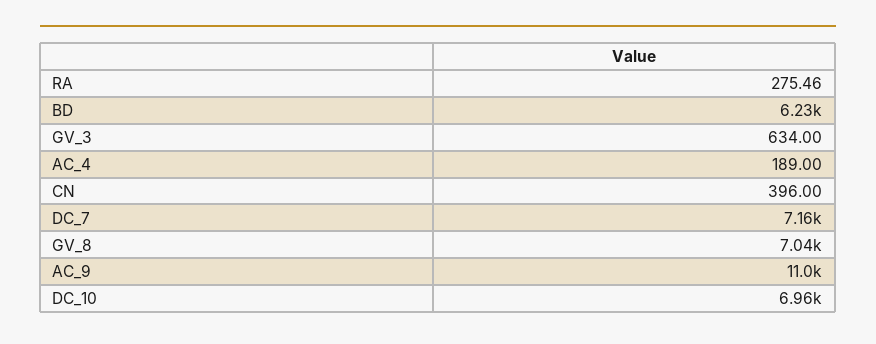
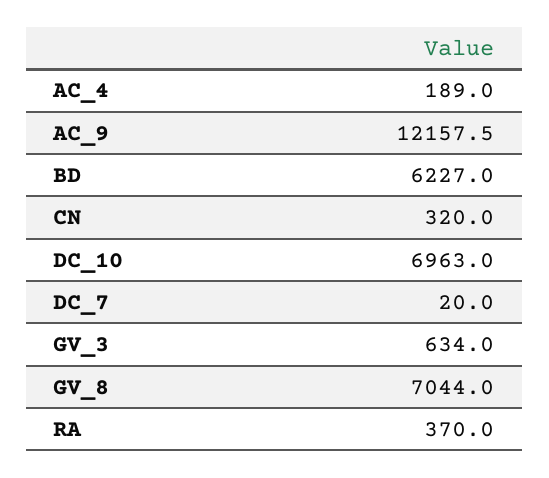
RA: 275.46 -> 370
CN: 396 -> 320
DC_7: 7160 -> 20
AC_9: 11000 -> 12157.5

